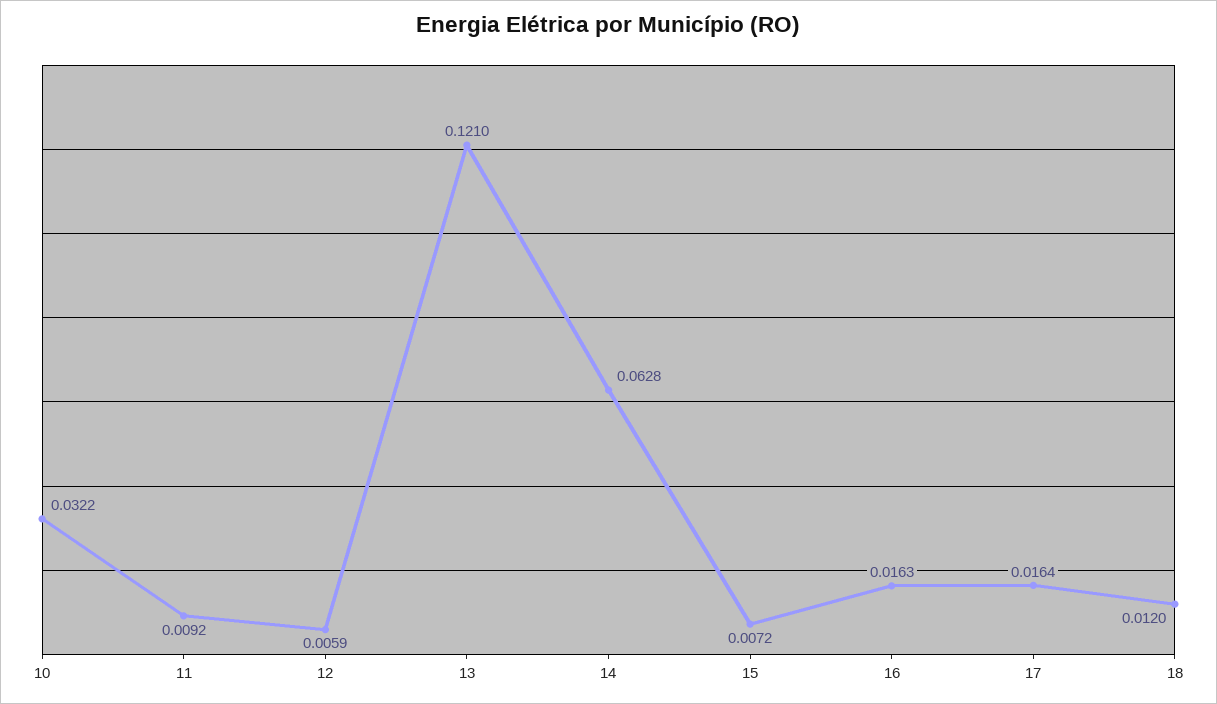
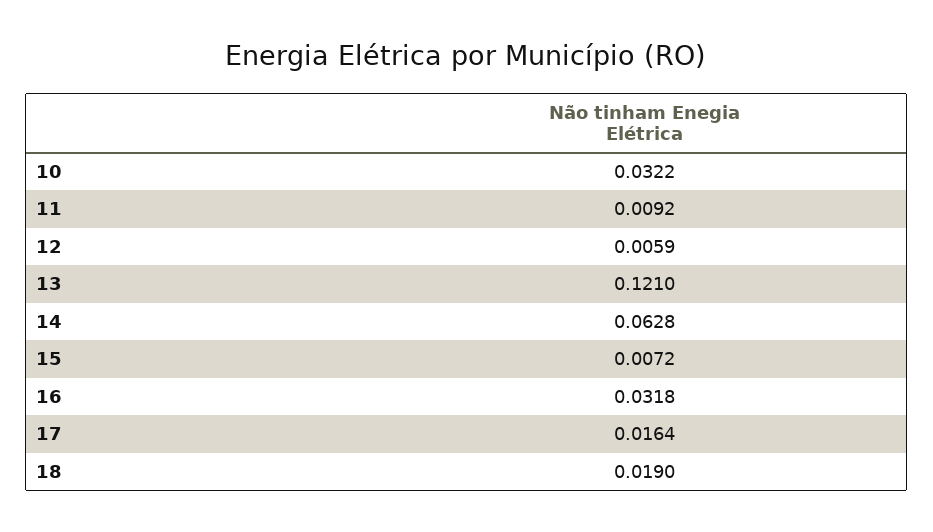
16: 0.0163 -> 0.0318
18: 0.012 -> 0.019

